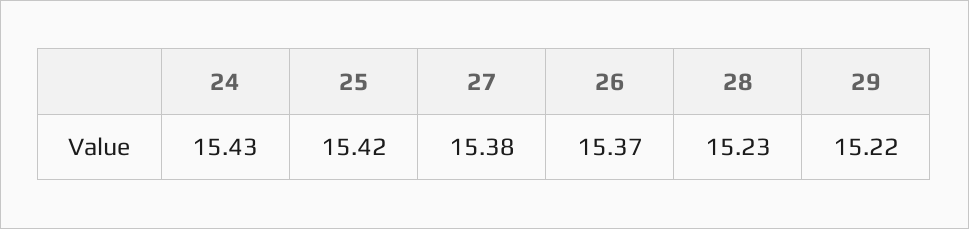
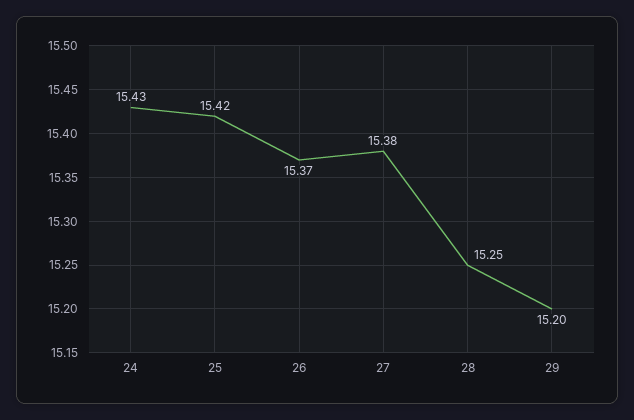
28: 15.23 -> 15.25
29: 15.22 -> 15.2

